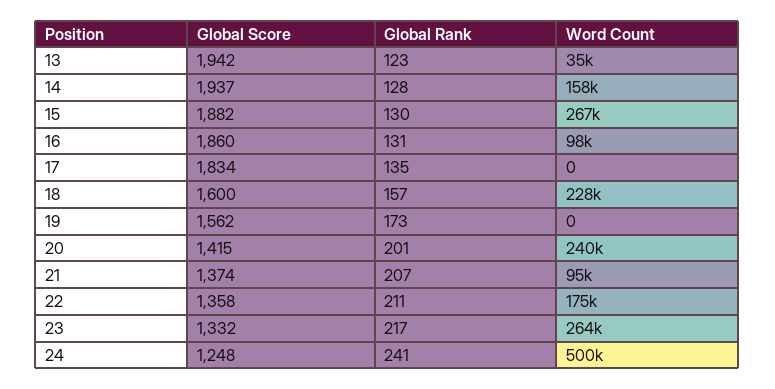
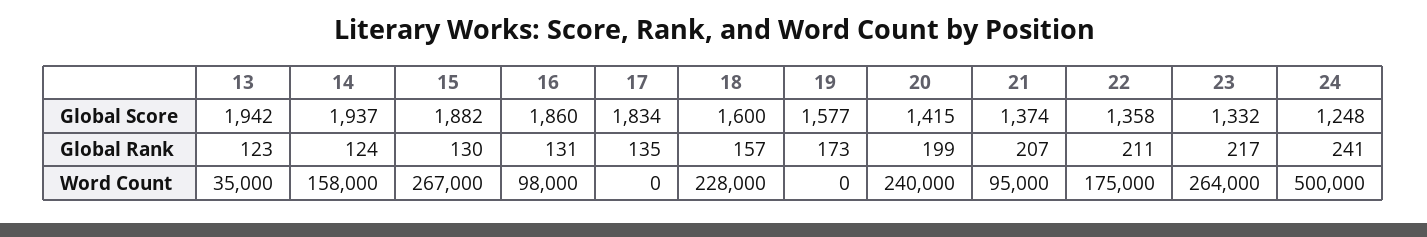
Global Rank, 14: 128 -> 124
Global Score, 19: 1562 -> 1577
Global Rank, 20: 201 -> 199

